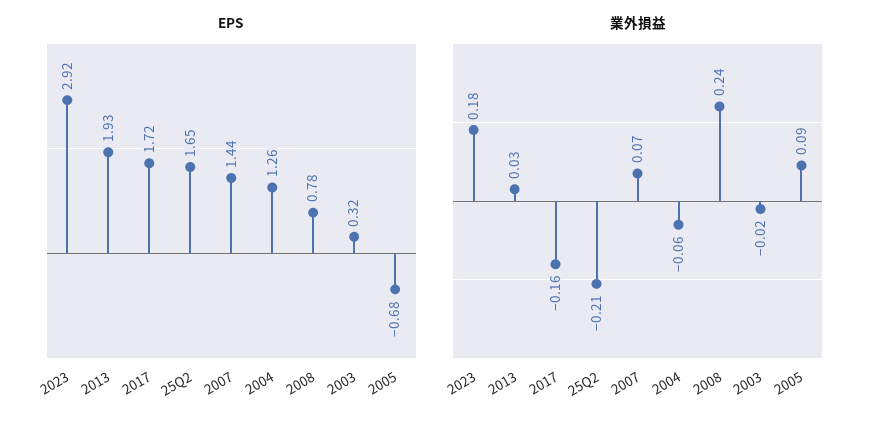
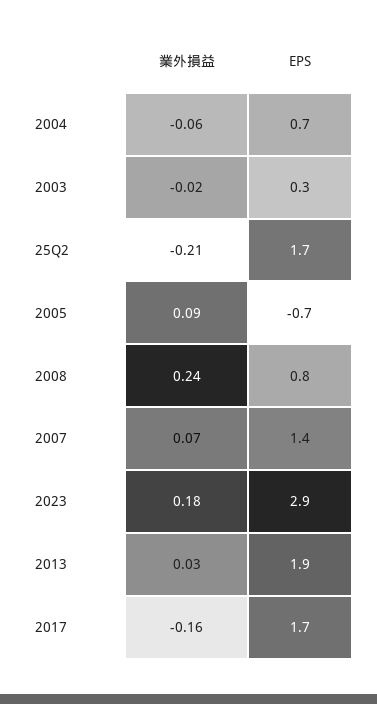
EPS, 2004: 1.26 -> 0.7

